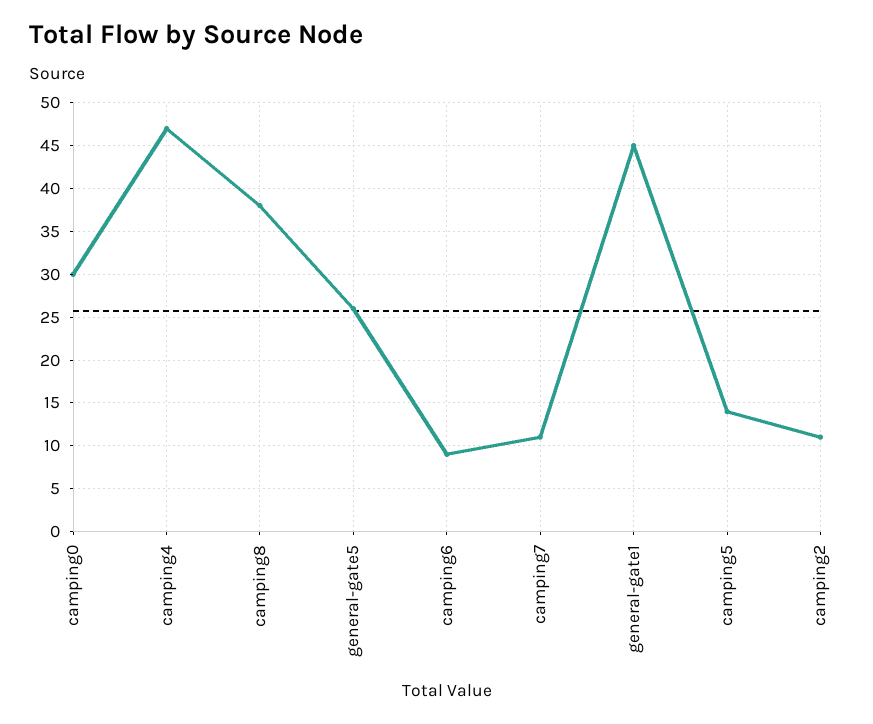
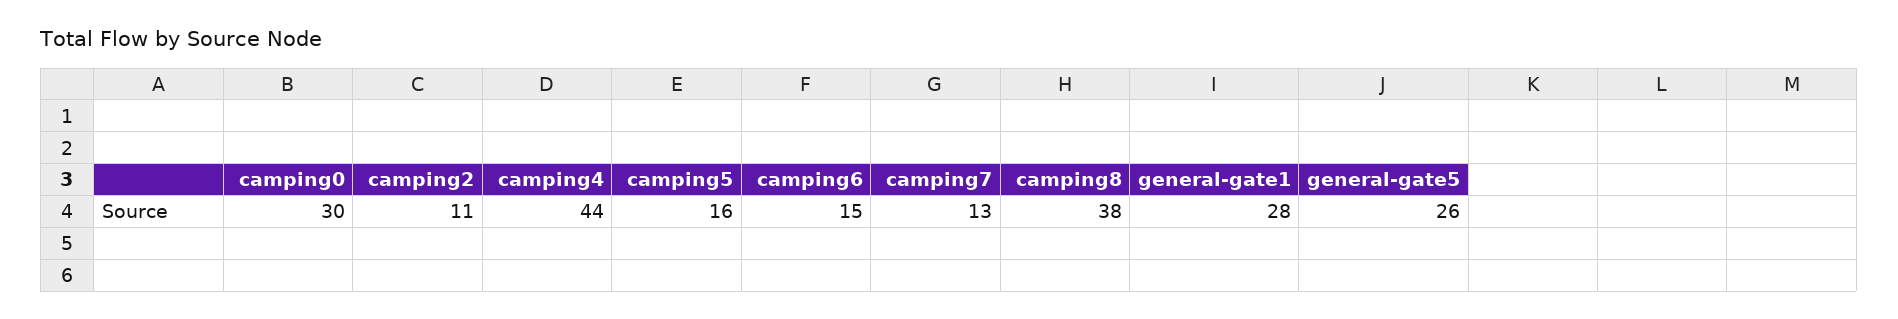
camping4: 47 -> 44
camping6: 9 -> 15
camping7: 11 -> 13
general-gate1: 45 -> 28
camping5: 14 -> 16

